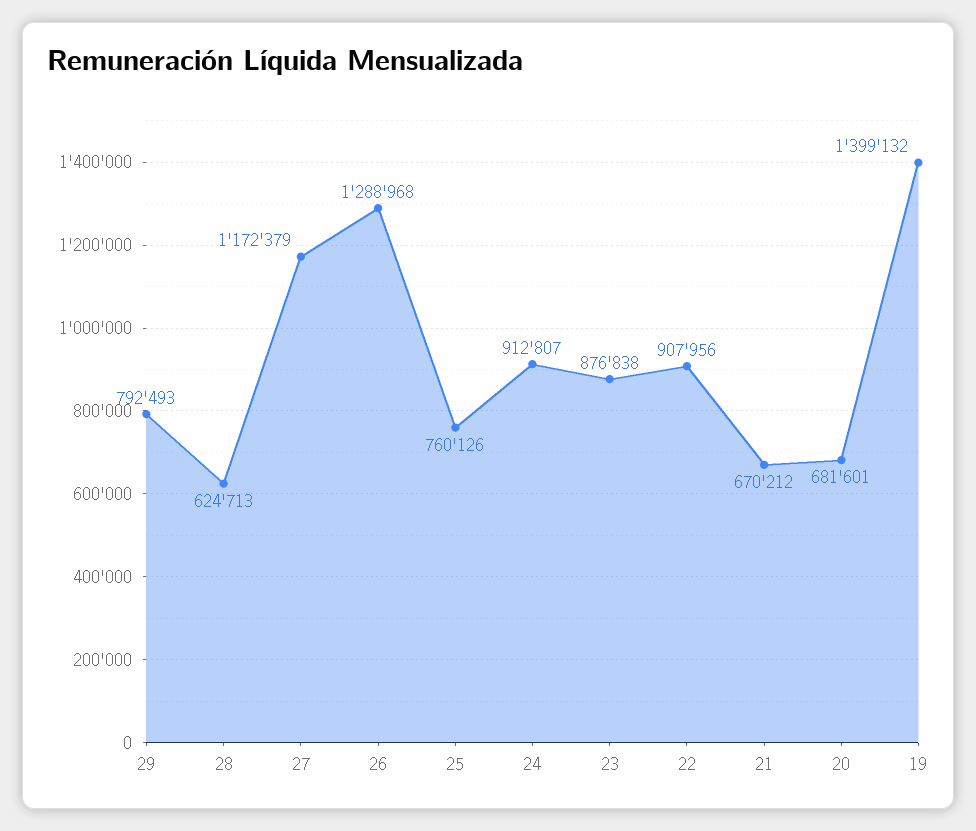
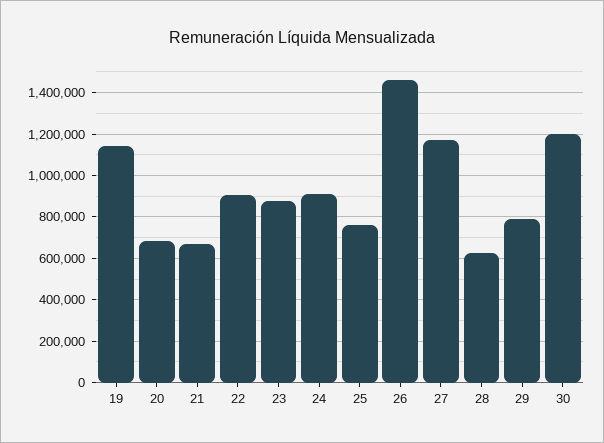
26: 1288968 -> 1450000
19: 1399132 -> 1150000
30: none -> 1200000

